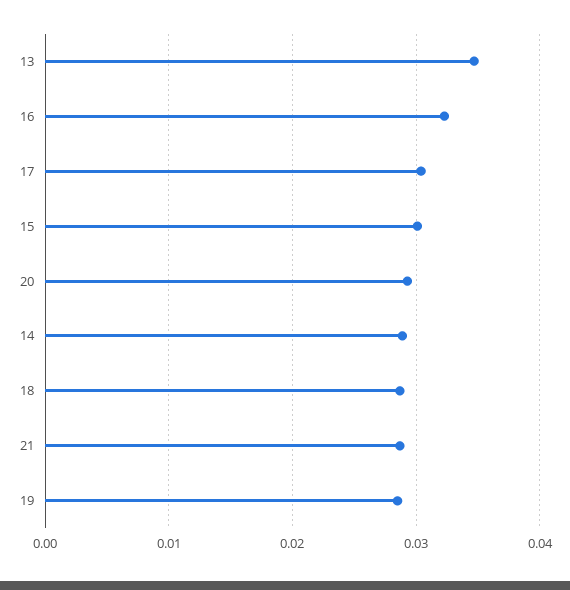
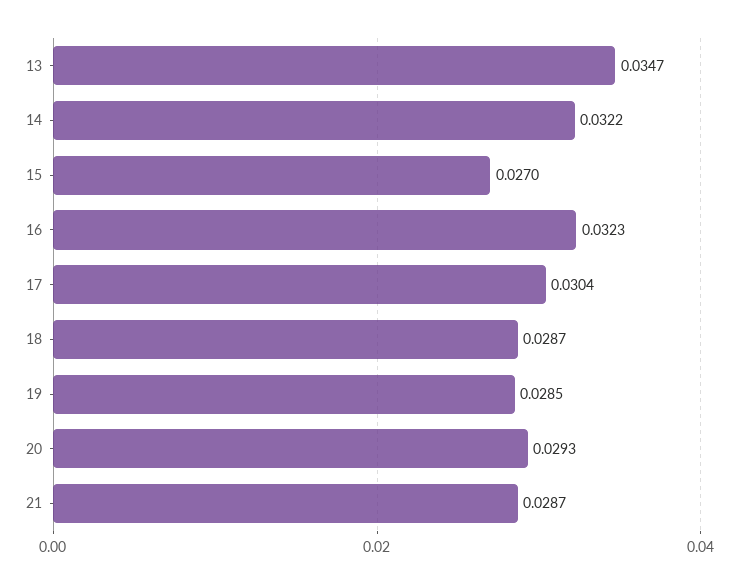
15: 0.03 -> 0.027
14: 0.029 -> 0.0322

